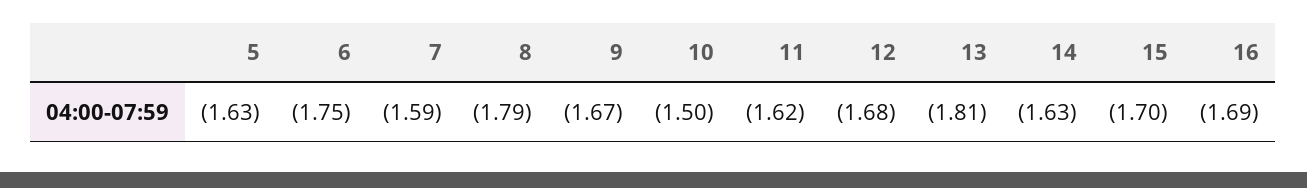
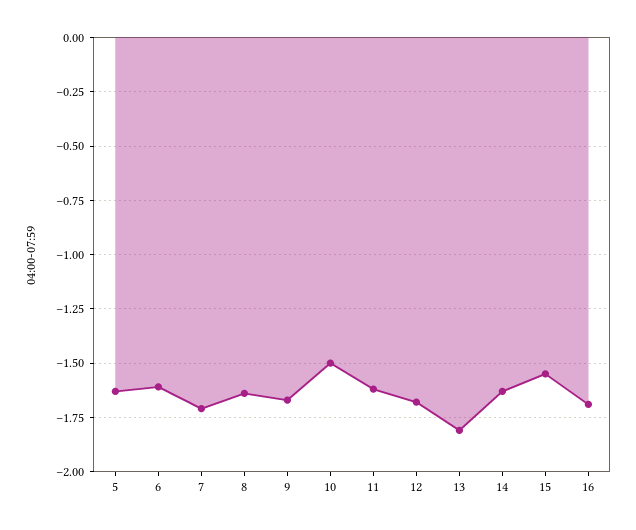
6: -1.75 -> -1.6
7: -1.59 -> -1.7
8: -1.79 -> -1.65
15: -1.7 -> -1.55

